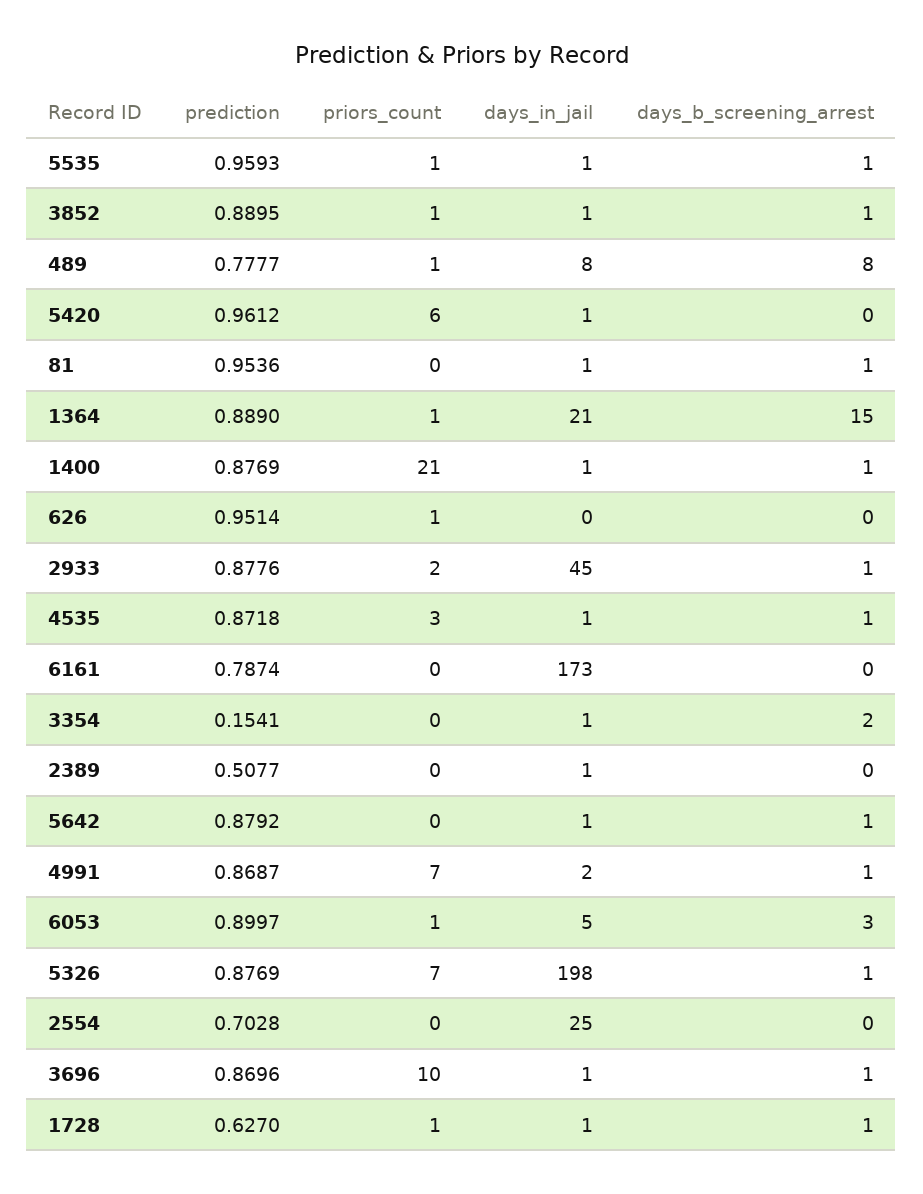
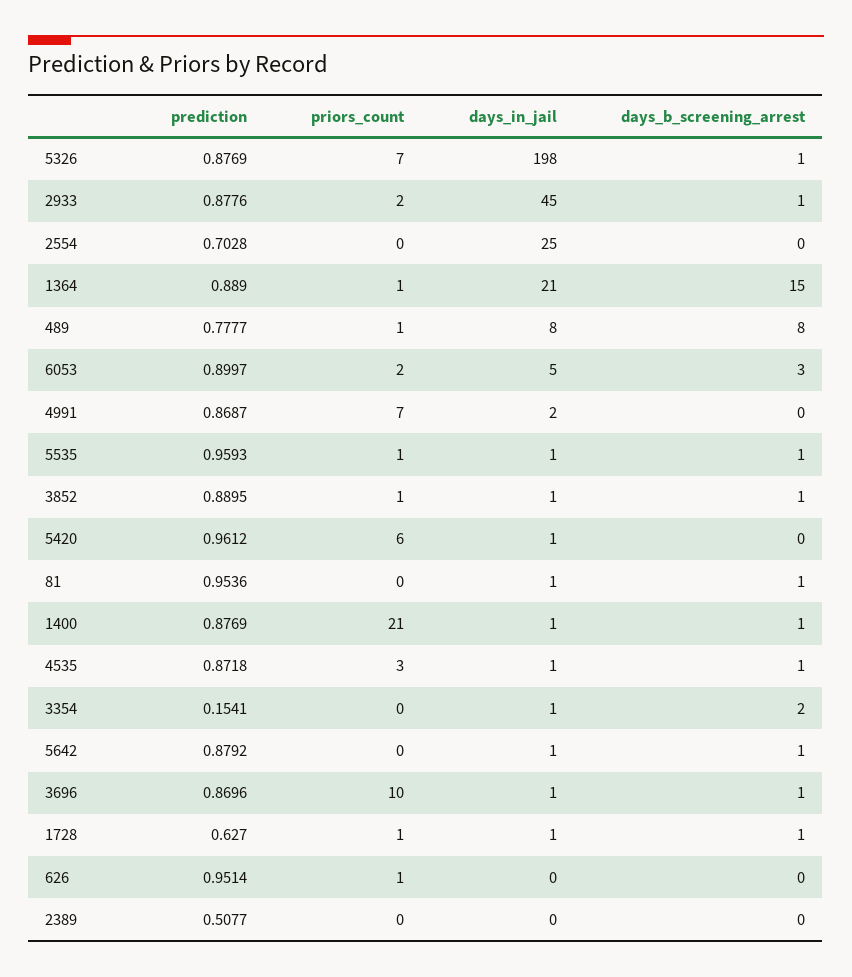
prediction, 6161: 0.7874 -> none
priors_count, 6161: 0 -> none
days_in_jail, 6161: 173 -> none
days_b_screening_arrest, 6161: 0 -> none
days_in_jail, 2389: 1 -> 0
days_b_screening_arrest, 4991: 1 -> 0
priors_count, 6053: 1 -> 2

